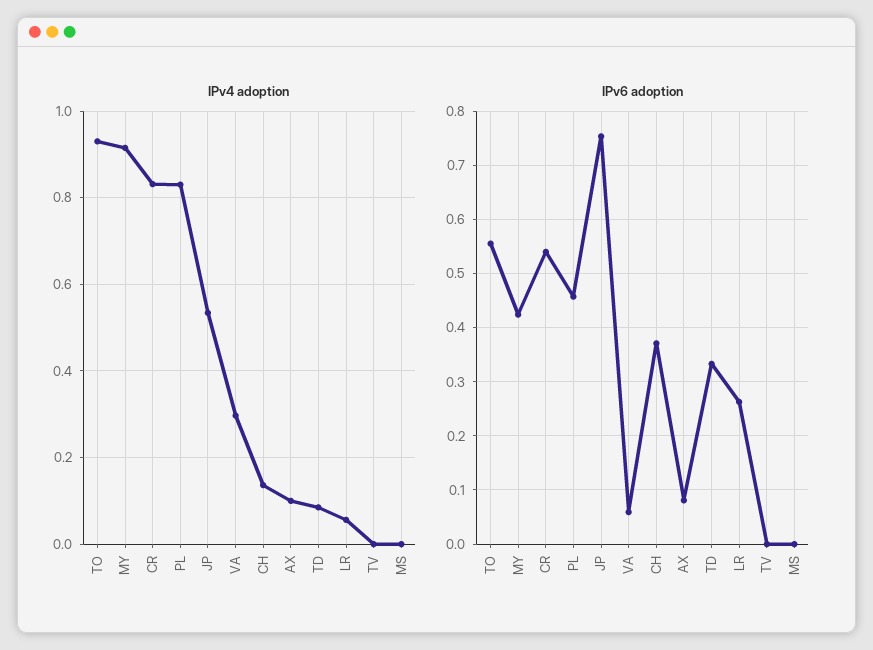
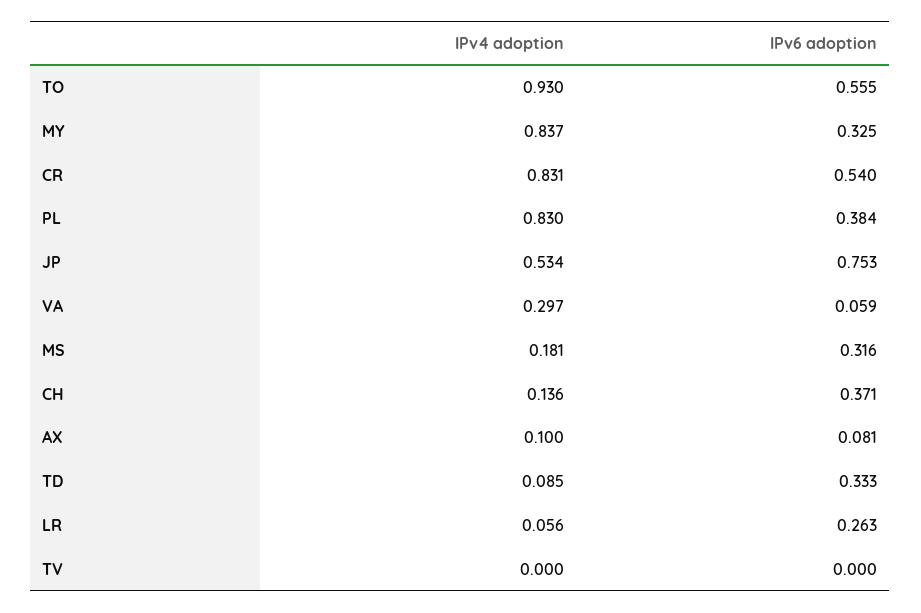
IPv4 adoption, MY: 0.92 -> 0.837
IPv4 adoption, MS: 0 -> 0.181
IPv6 adoption, MY: 0.42 -> 0.325
IPv6 adoption, PL: 0.46 -> 0.384
IPv6 adoption, MS: 0 -> 0.316

